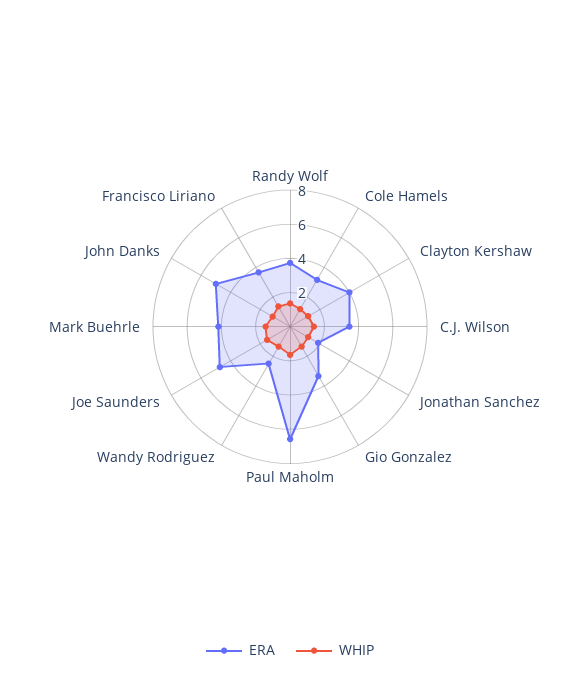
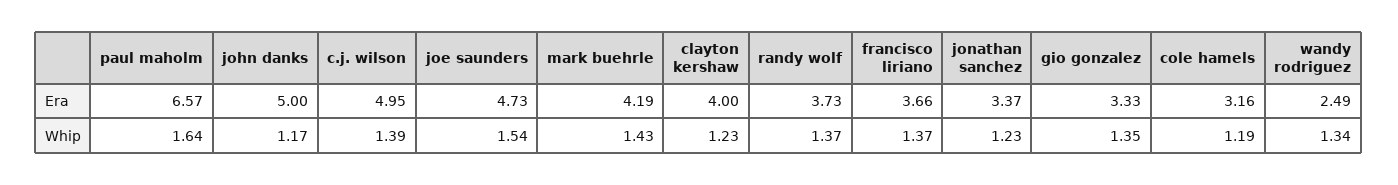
ERA, C.J. Wilson: 3.5 -> 4.95
ERA, Jonathan Sanchez: 2 -> 3.37

